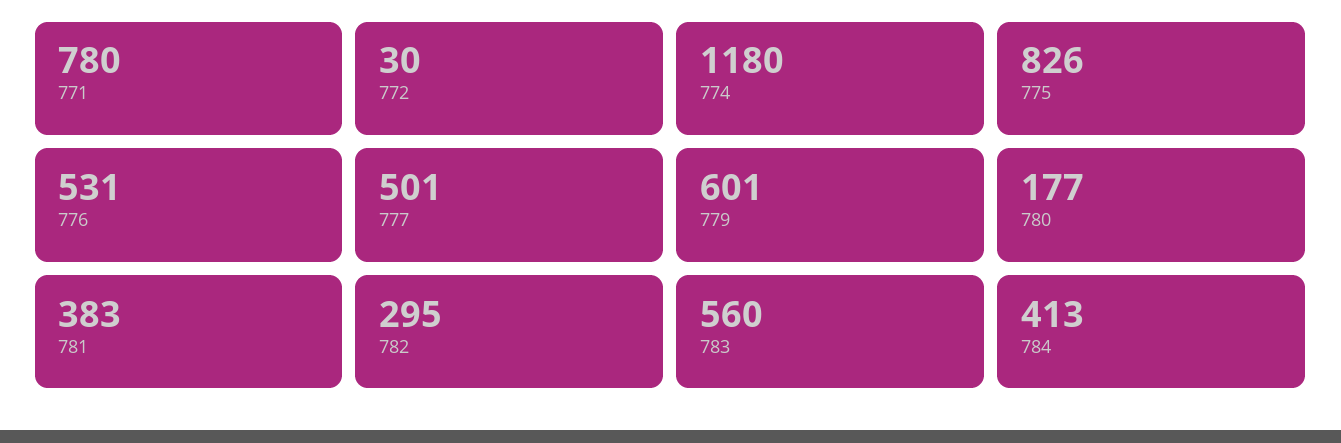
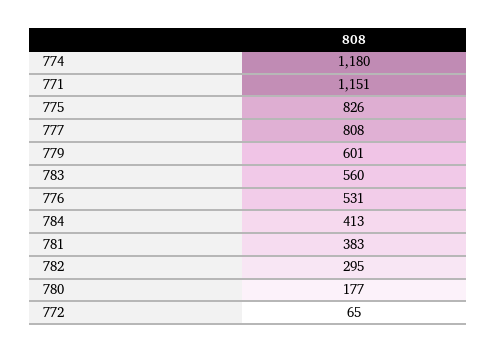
771: 780 -> 1151
772: 30 -> 65
777: 501 -> 808

